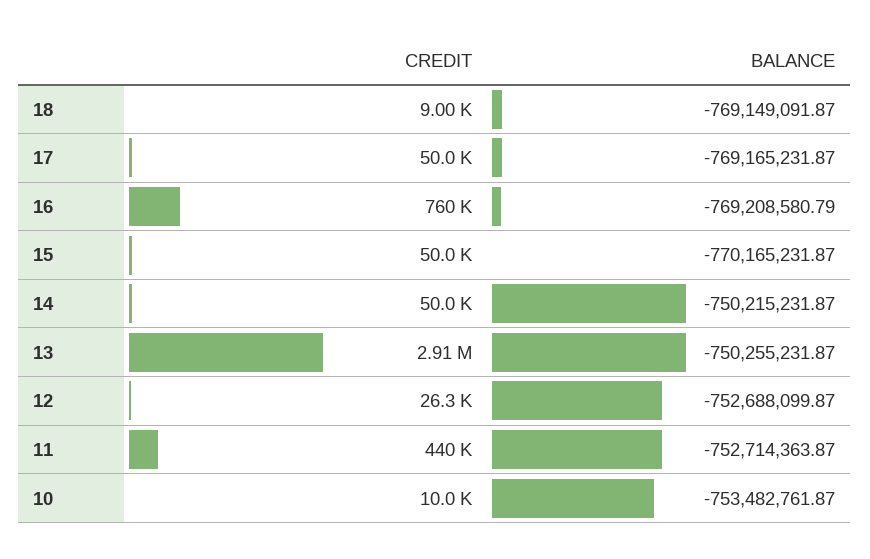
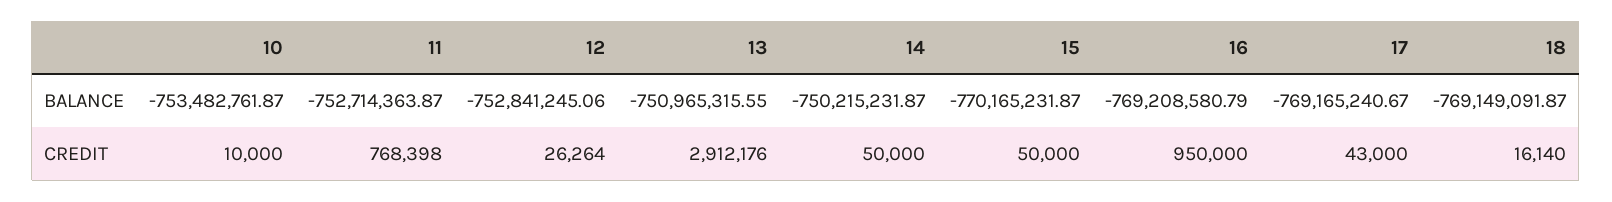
CREDIT, 18: 9000 -> 16140
CREDIT, 17: 50000 -> 43000
BALANCE, 17: -769165231.87 -> -769165240.67
CREDIT, 16: 760000 -> 950000
BALANCE, 13: -750255231.87 -> -750965315.55
BALANCE, 12: -752688099.87 -> -752841245.06
CREDIT, 11: 440000 -> 768398

